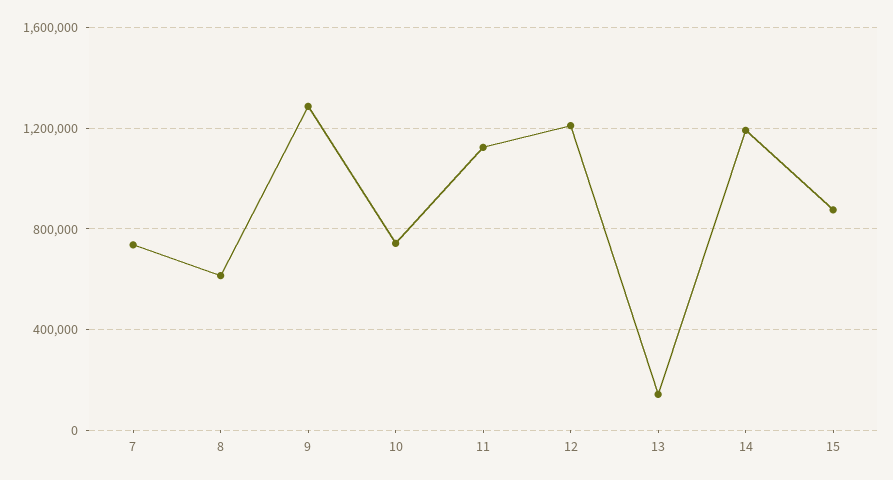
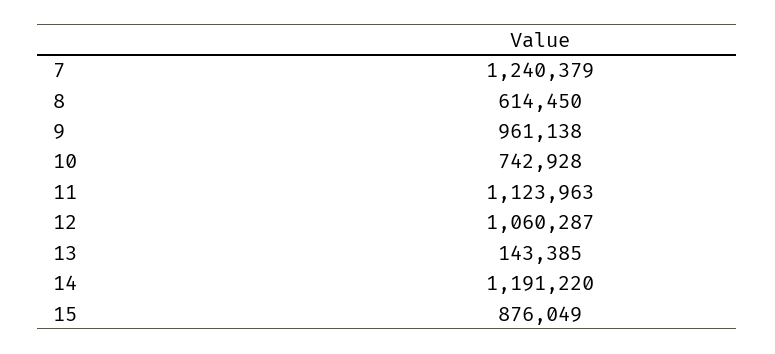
7: 750000 -> 1240379
9: 1300000 -> 961138
12: 1200000 -> 1060287

